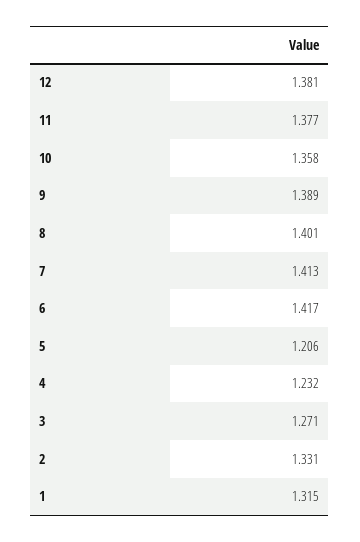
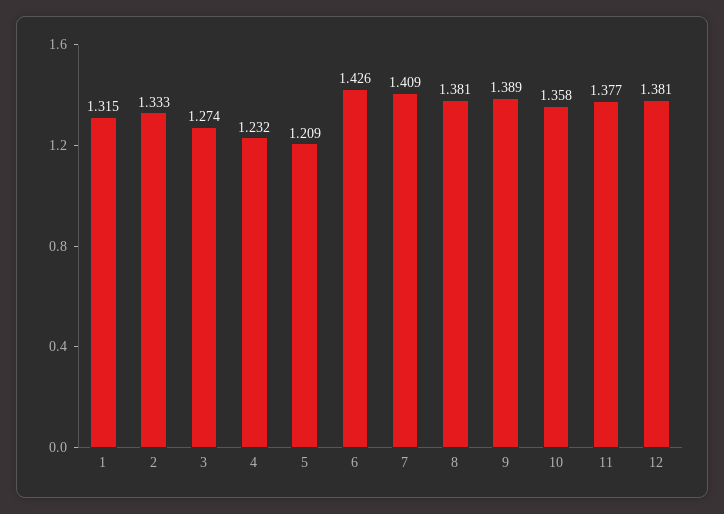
8: 1.401 -> 1.381
7: 1.413 -> 1.409
6: 1.417 -> 1.426
5: 1.206 -> 1.209
3: 1.271 -> 1.274
2: 1.331 -> 1.333

